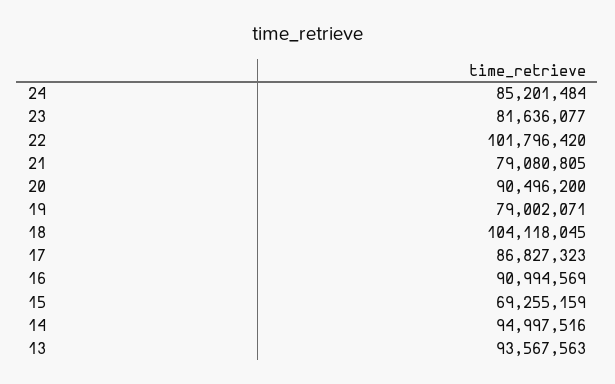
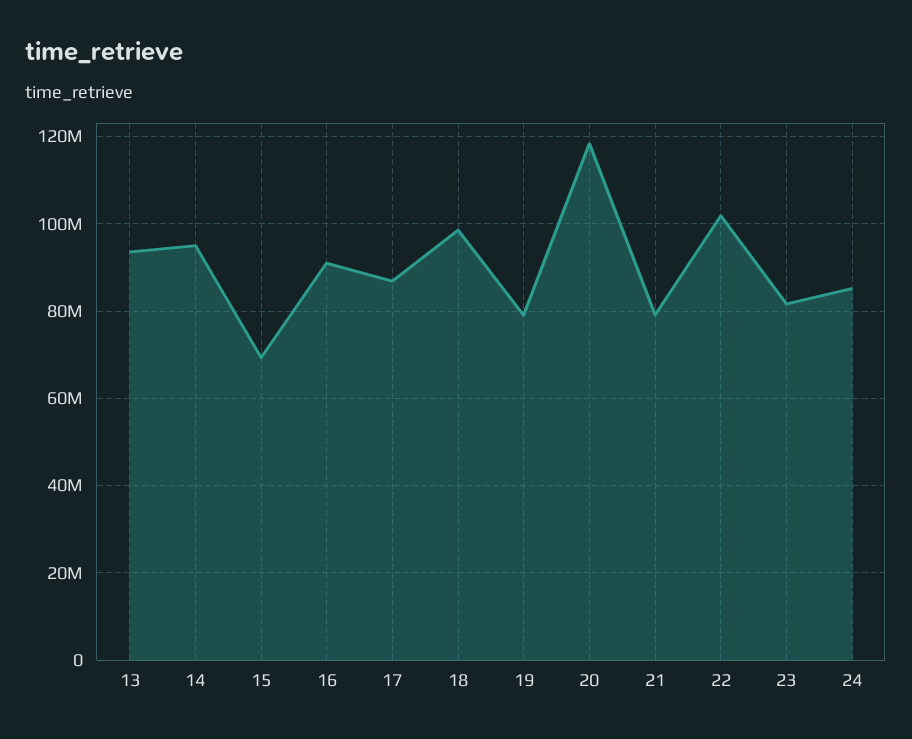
20: 90496200 -> 118000000
18: 104118045 -> 98000000

